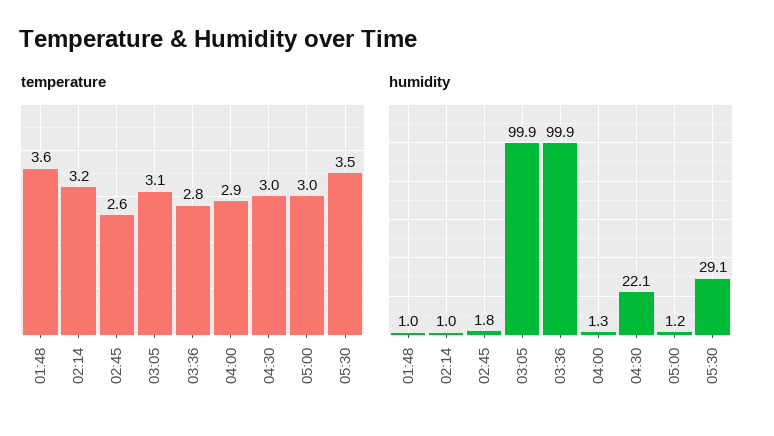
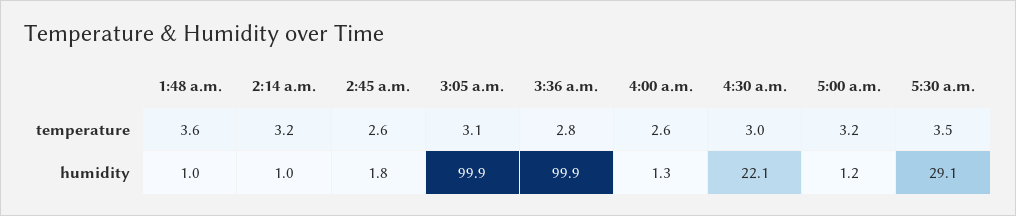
temperature, 04:00: 2.9 -> 2.6
temperature, 05:00: 3 -> 3.2

